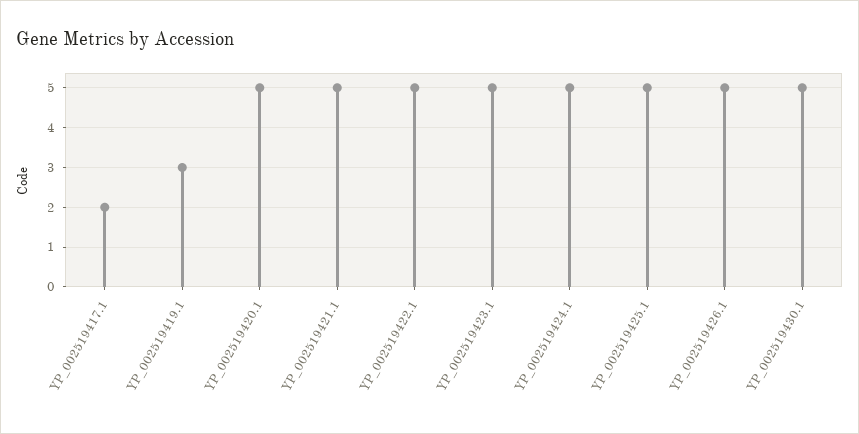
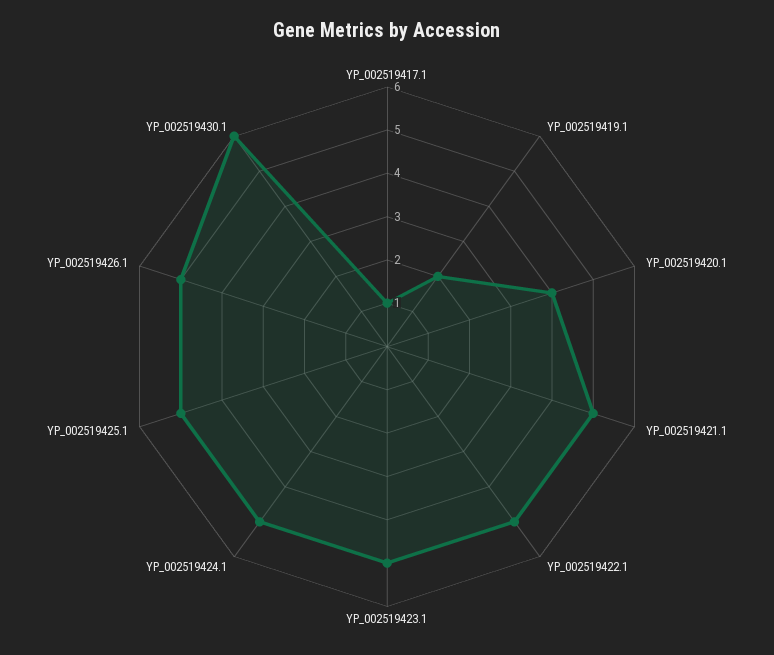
YP_002519417.1: 2 -> 1
YP_002519419.1: 3 -> 2
YP_002519420.1: 5 -> 4
YP_002519430.1: 5 -> 6

